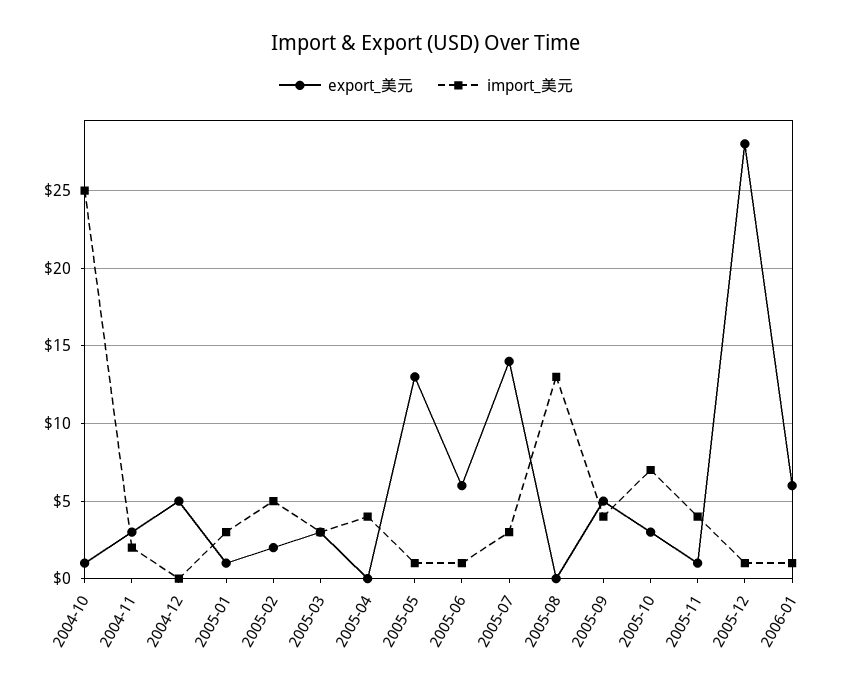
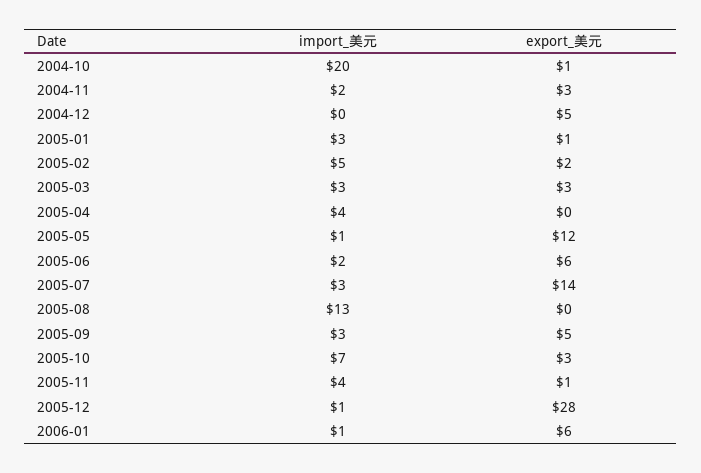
import_美元, 2004-10: 25 -> 20
export_美元, 2005-05: 13 -> 12
import_美元, 2005-06: 1 -> 2
import_美元, 2005-09: 4 -> 3

